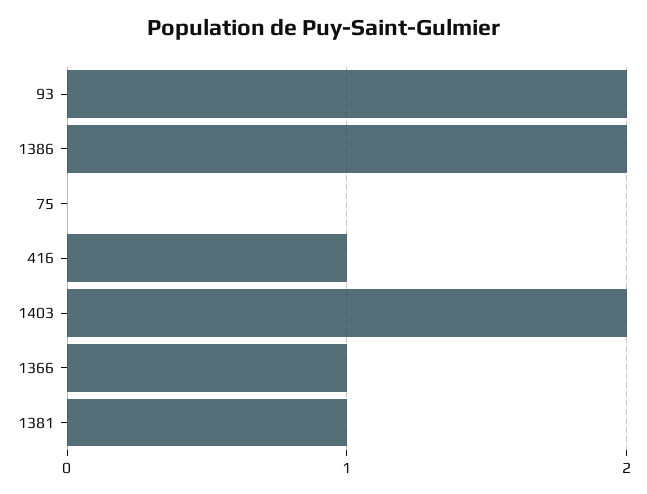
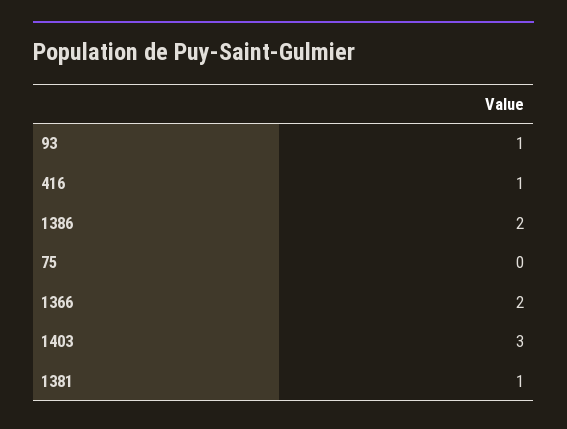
93: 2 -> 1
1403: 2 -> 3
1366: 1 -> 2

